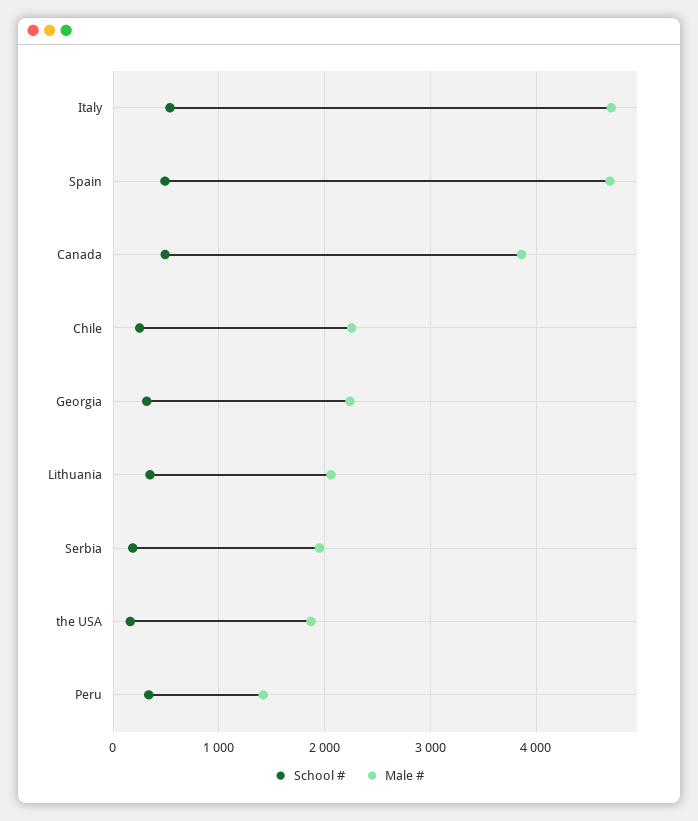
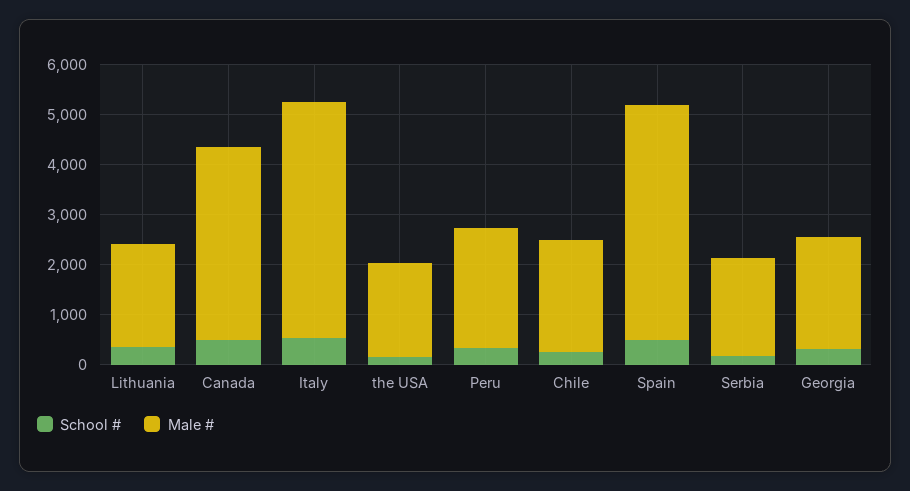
Male #, Peru: 1400 -> 2400

